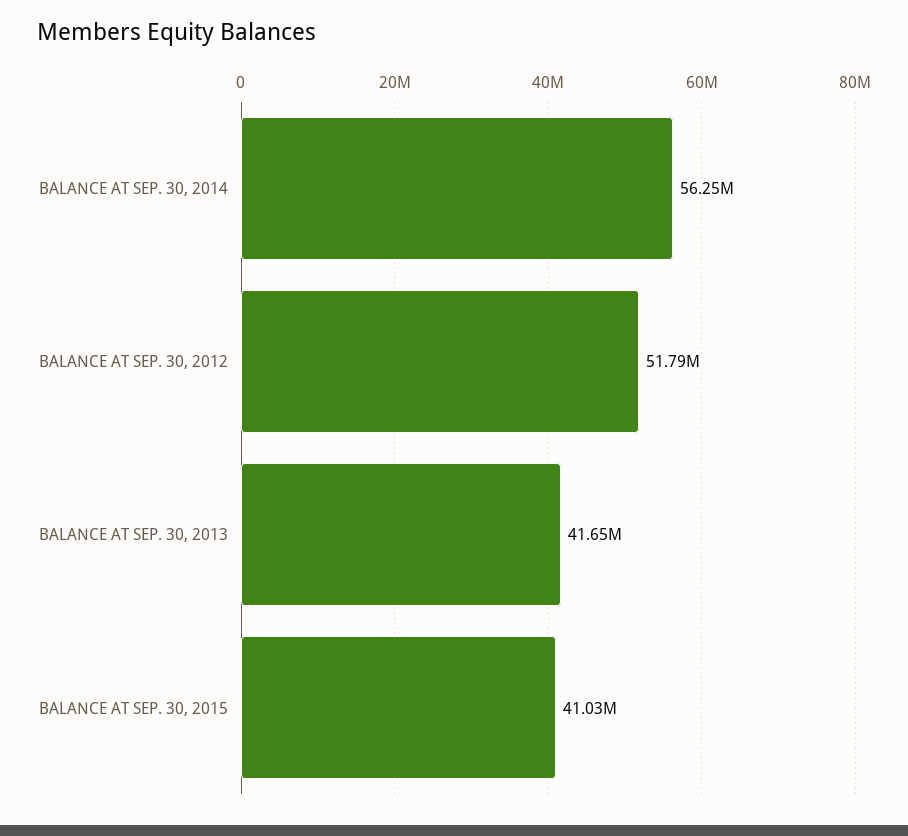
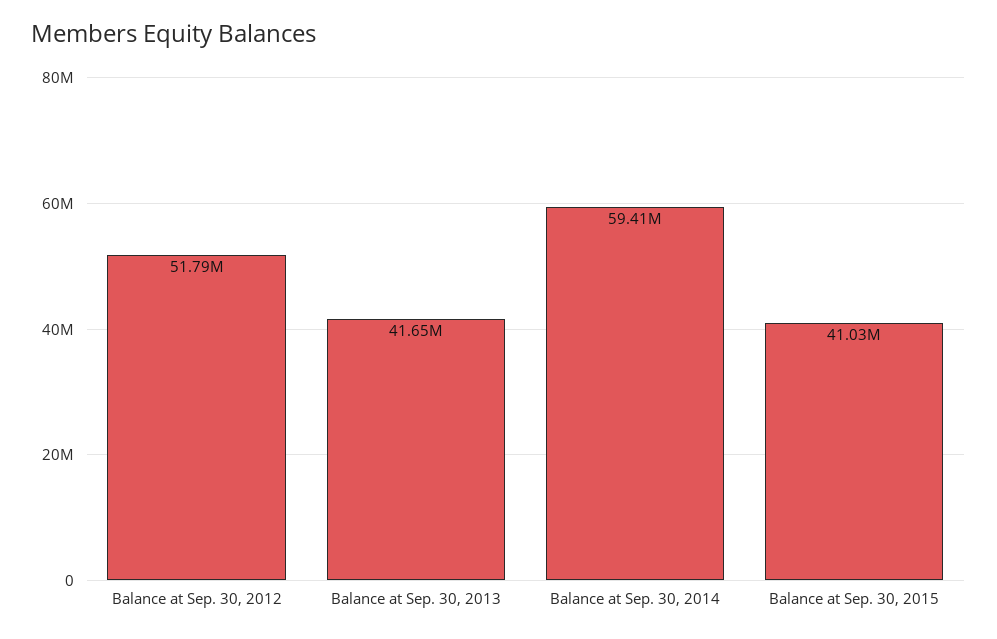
BALANCE AT SEP. 30, 2014: 56250000 -> 59410000

